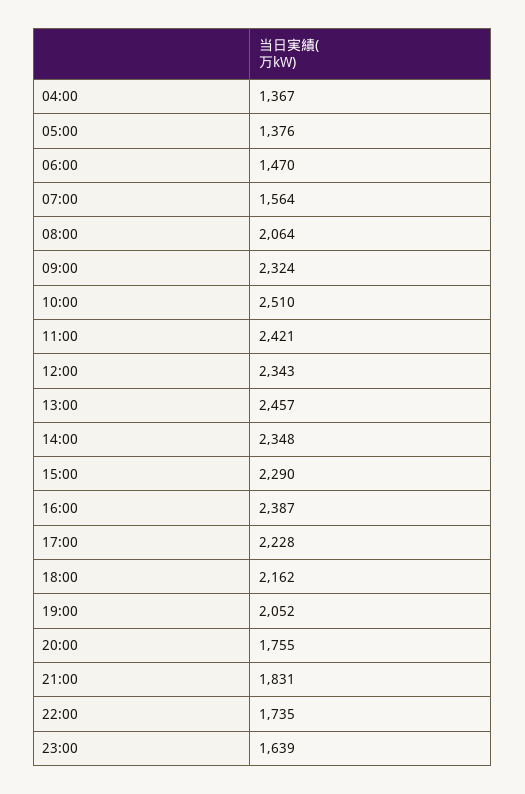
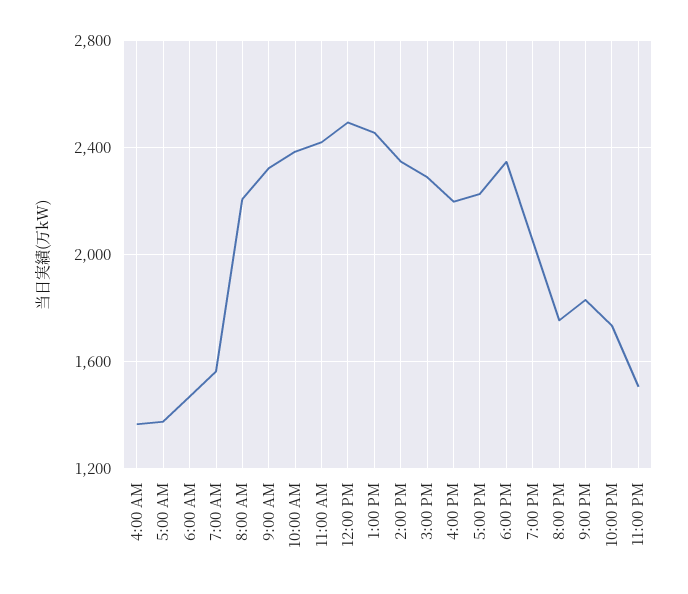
08:00: 2064 -> 2200
10:00: 2510 -> 2400
12:00: 2343 -> 2500
16:00: 2387 -> 2200
18:00: 2162 -> 2350
23:00: 1639 -> 1500

